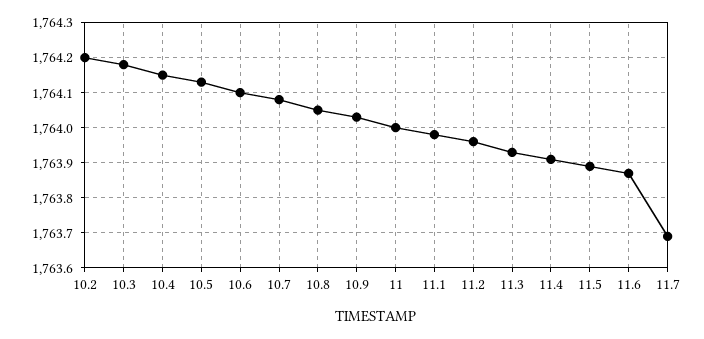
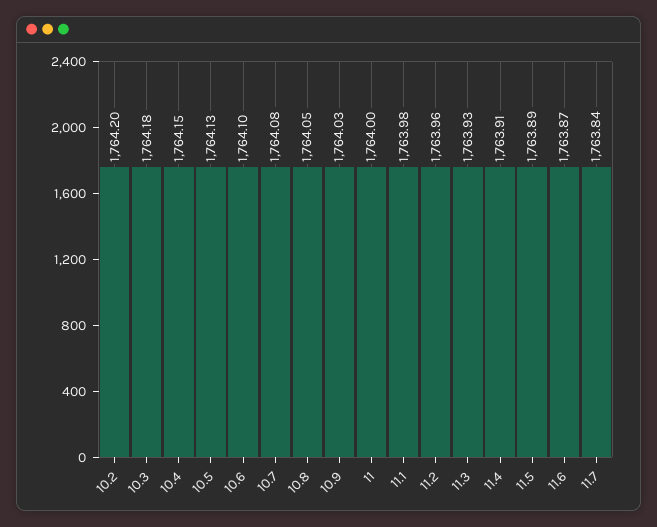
11.7: 1763.7 -> 1763.84

